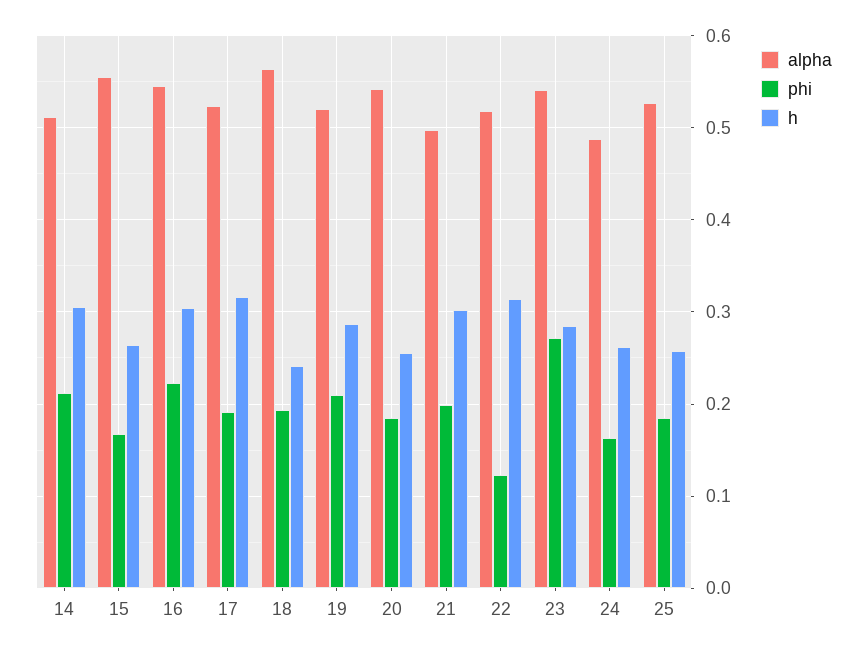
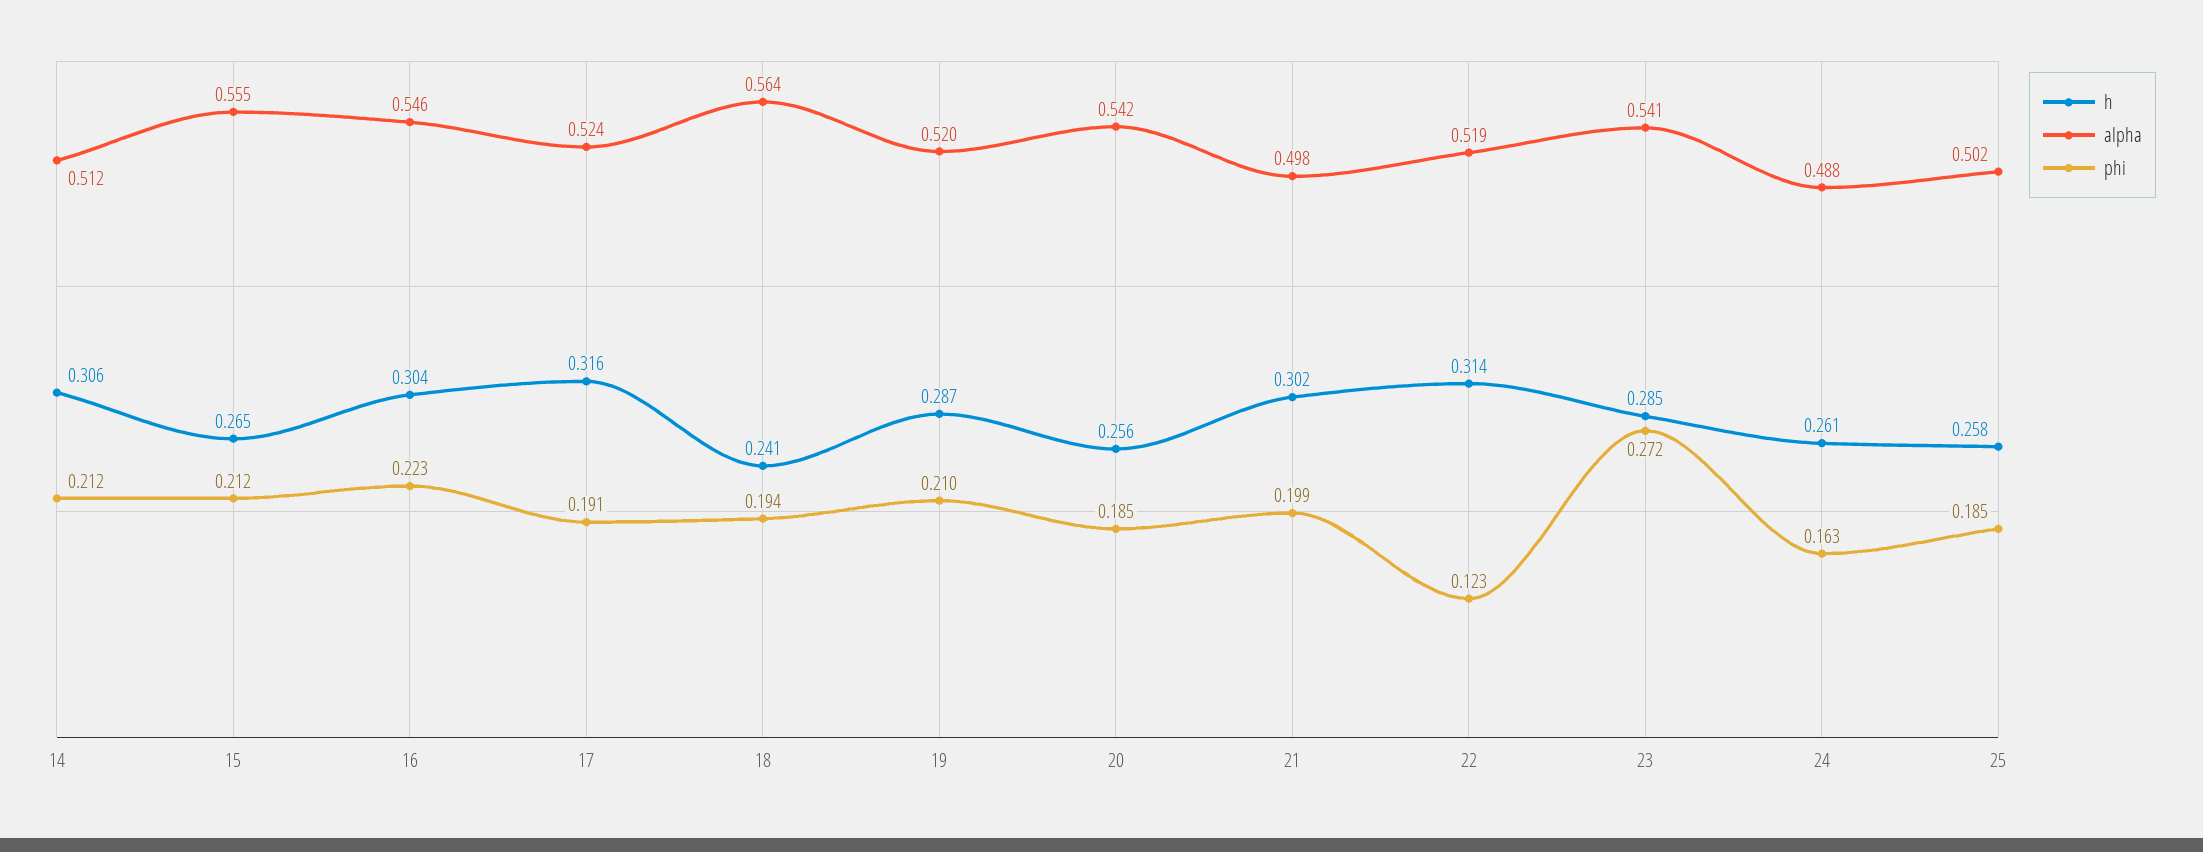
phi, 15: 0.17 -> 0.212
alpha, 25: 0.53 -> 0.502

